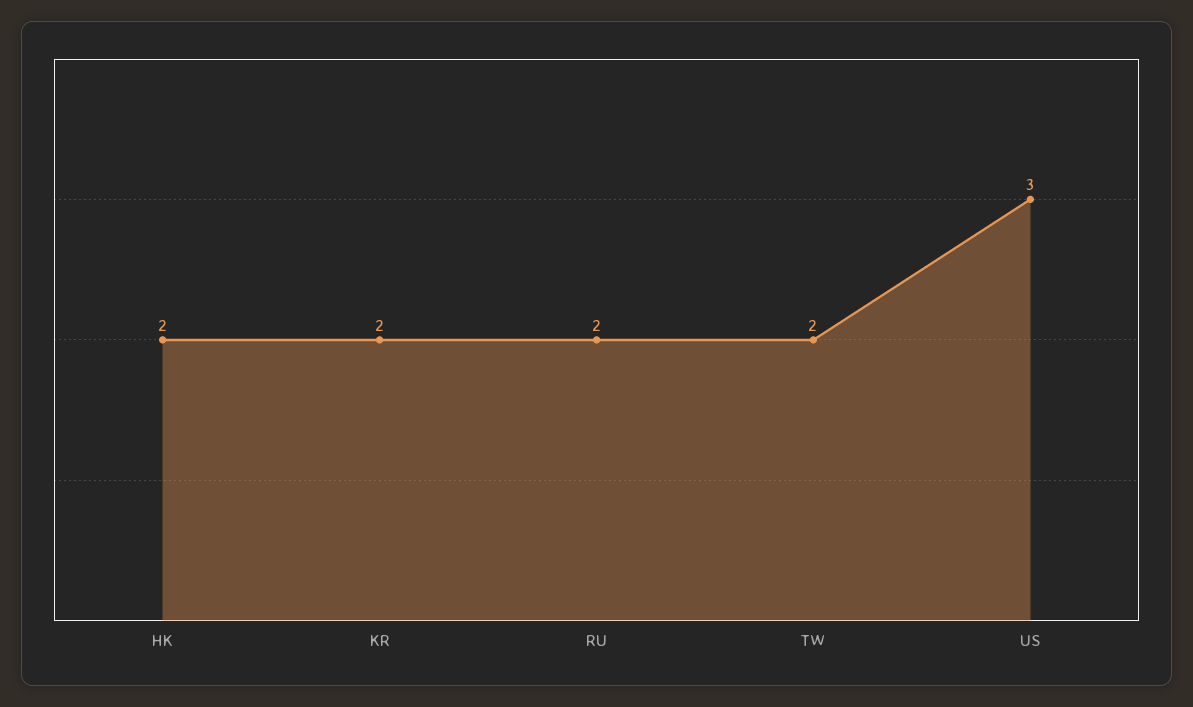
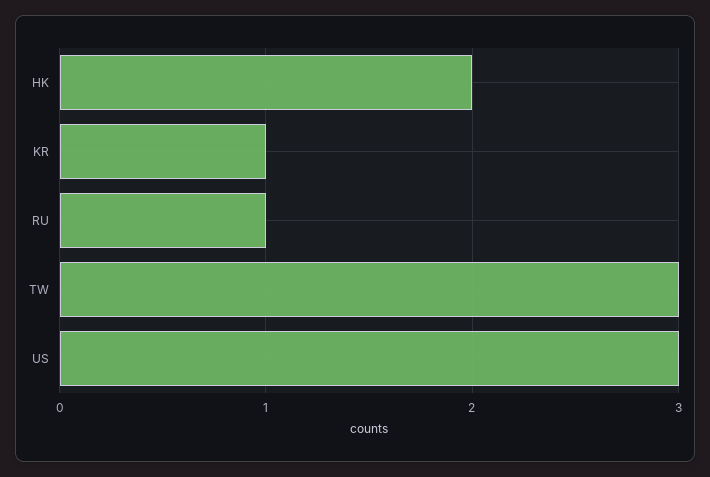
KR: 2 -> 1
RU: 2 -> 1
TW: 2 -> 3

